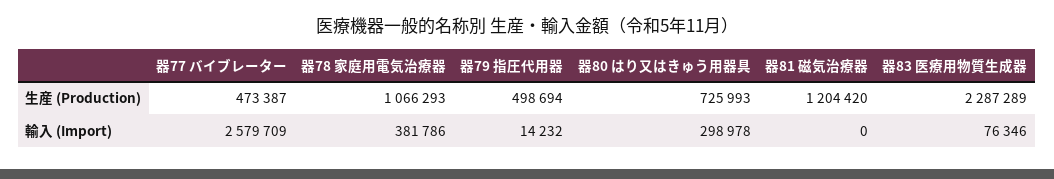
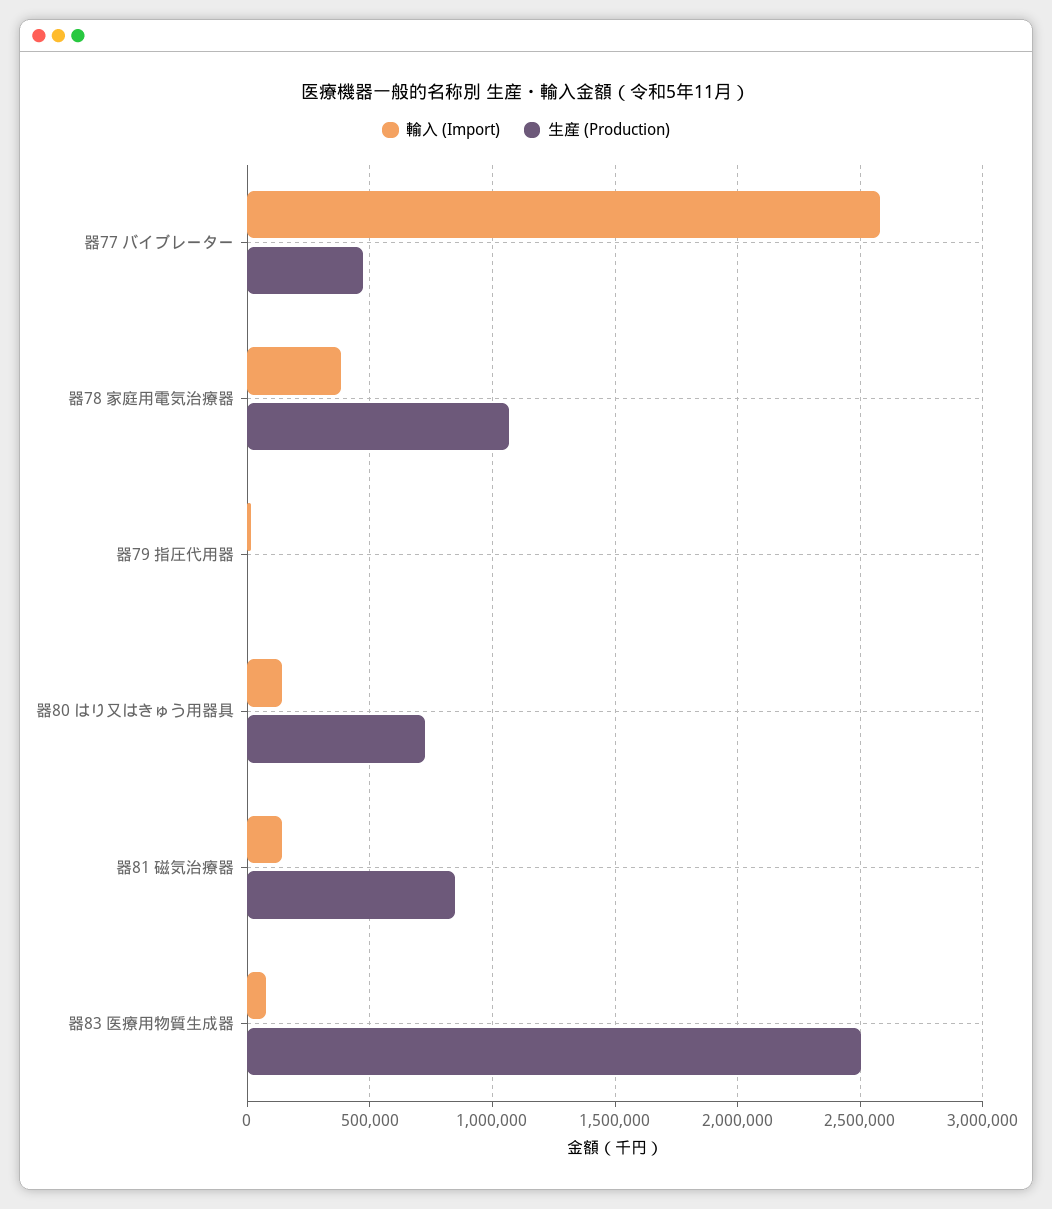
生産 (Production), 器79 指圧代用器: 498694 -> 0
生産 (Production), 器81 磁気治療器: 1204420 -> 850000
生産 (Production), 器83 医療用物質生成器: 2287289 -> 2500000
輸入 (Import), 器80 はり又はきゅう用器具: 298978 -> 150000
輸入 (Import), 器81 磁気治療器: 0 -> 150000

